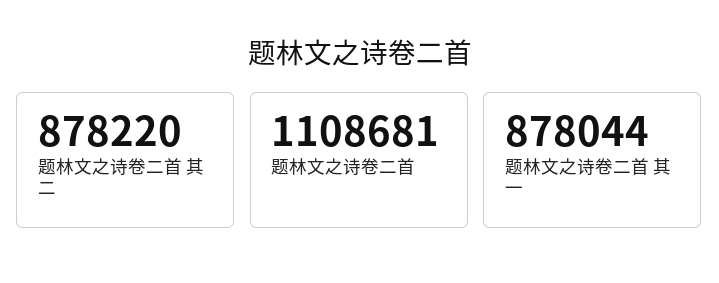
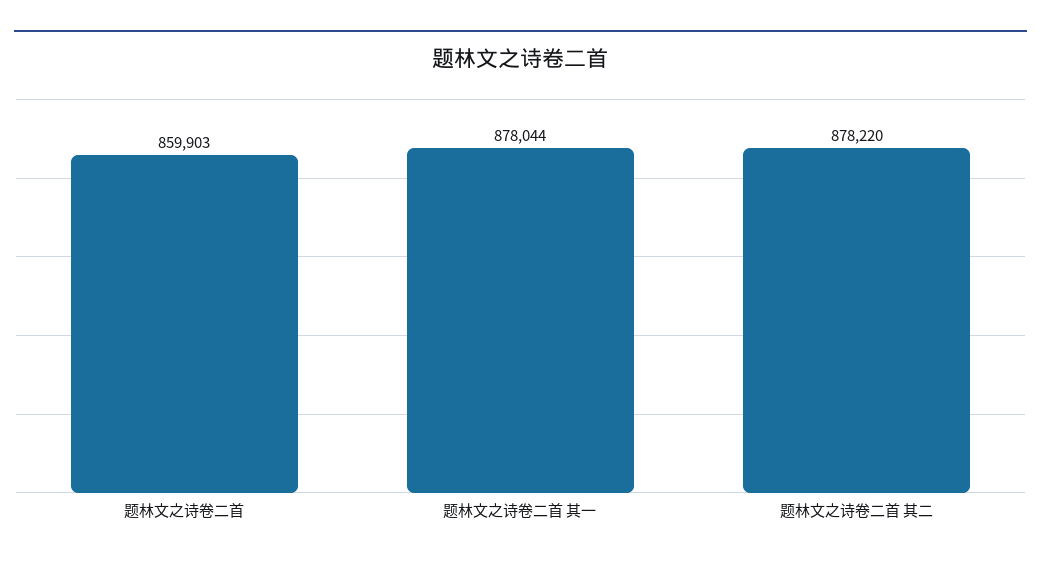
题林文之诗卷二首: 1108681 -> 859903

